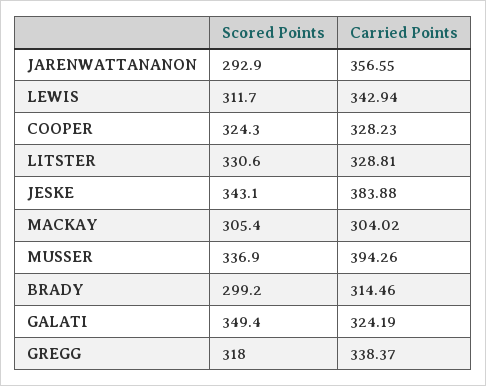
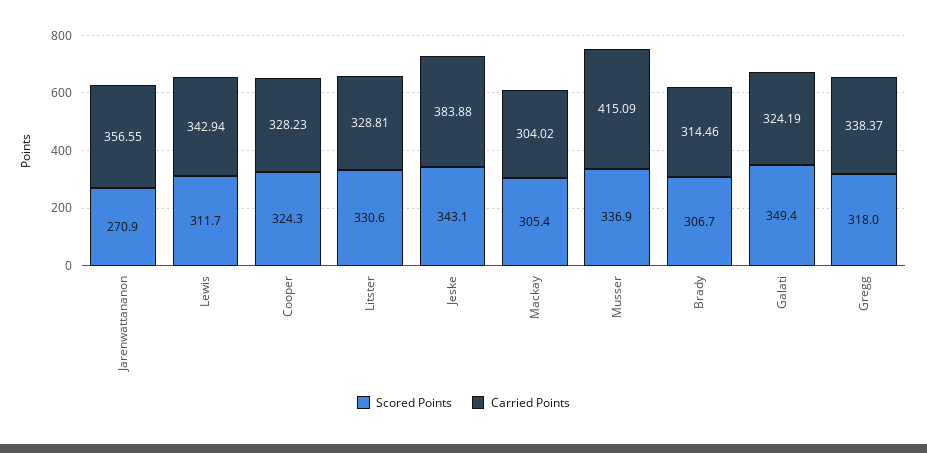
Scored Points, JARENWATTANANON: 292.9 -> 270.9
Carried Points, MUSSER: 394.26 -> 415.09
Scored Points, BRADY: 299.2 -> 306.7

